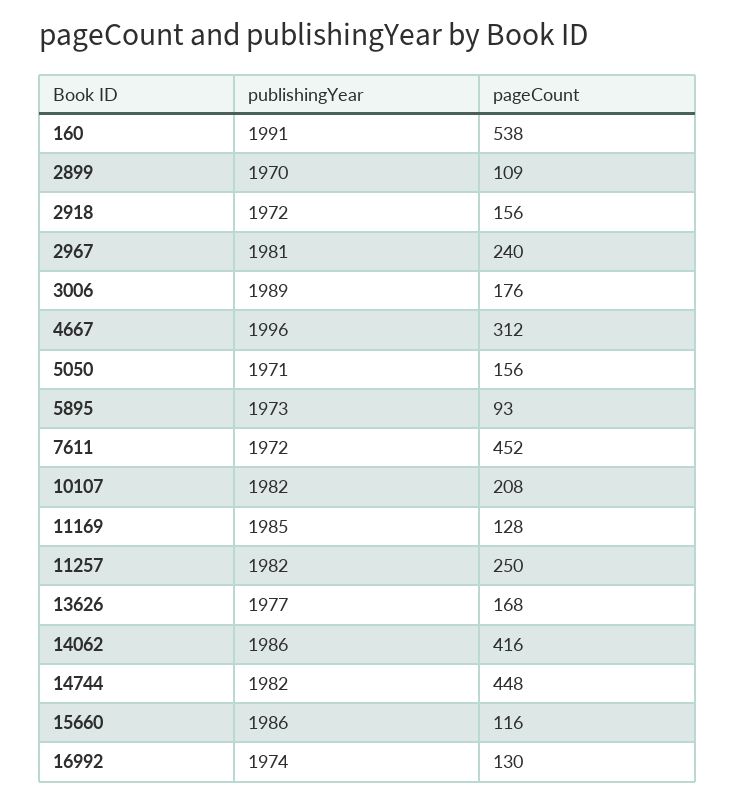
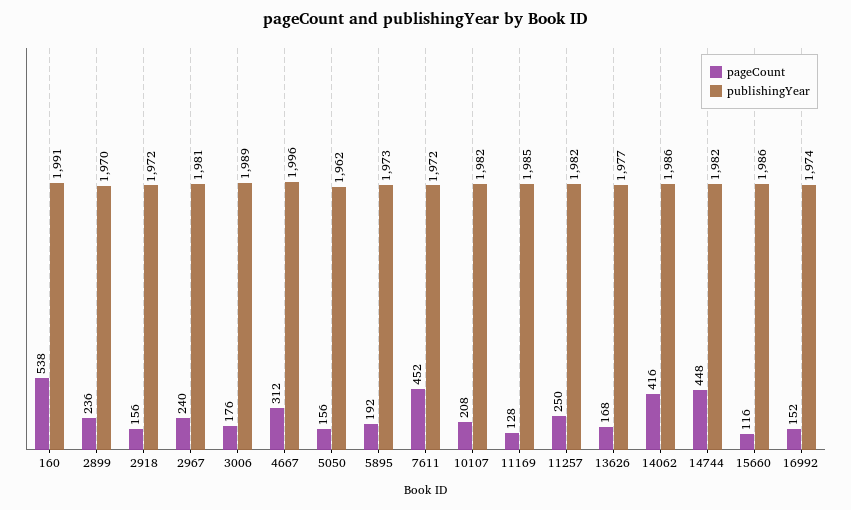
pageCount, 2899: 109 -> 236
publishingYear, 5050: 1971 -> 1962
pageCount, 5895: 93 -> 192
pageCount, 16992: 130 -> 152

